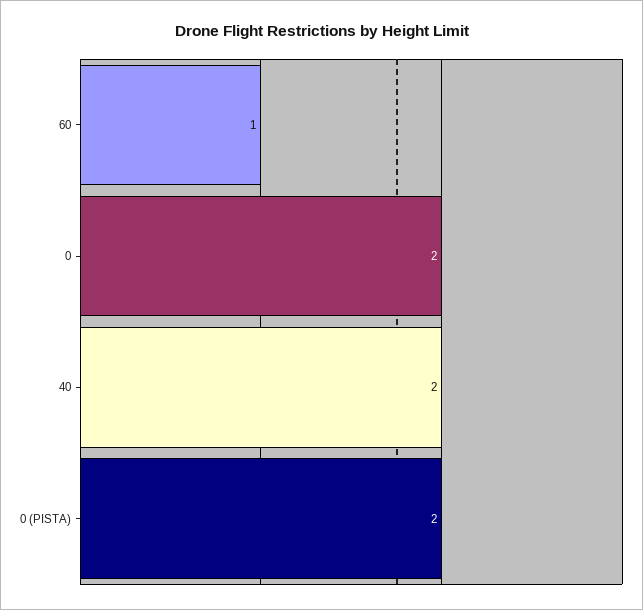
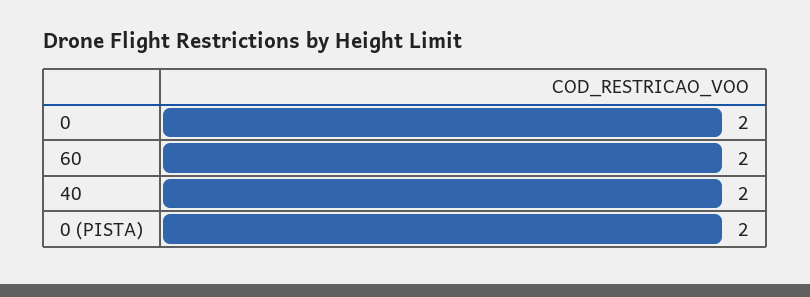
60: 1 -> 2

